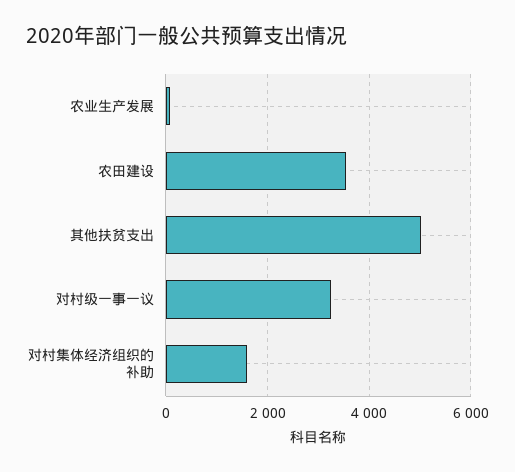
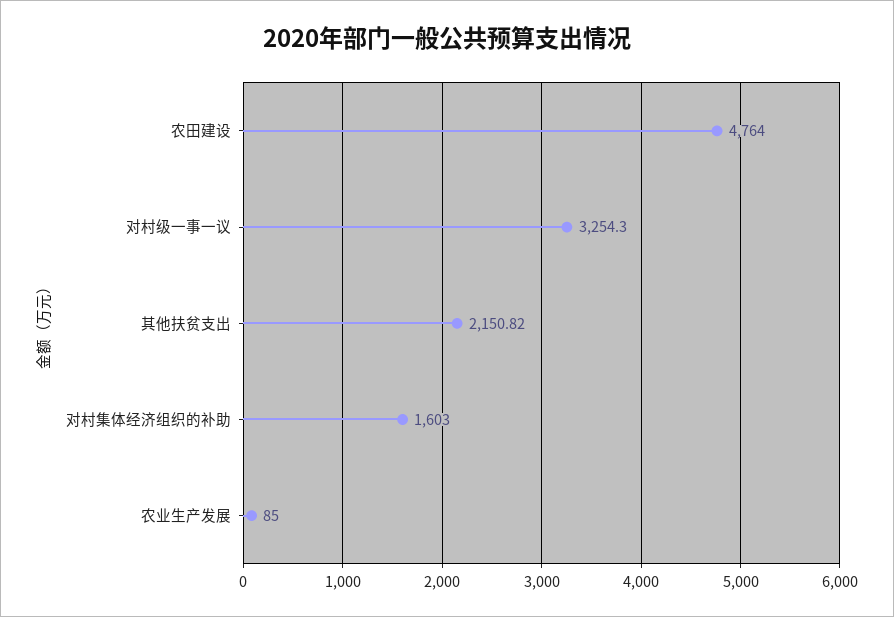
农田建设: 3600 -> 4764
其他扶贫支出: 5000 -> 2150.82

